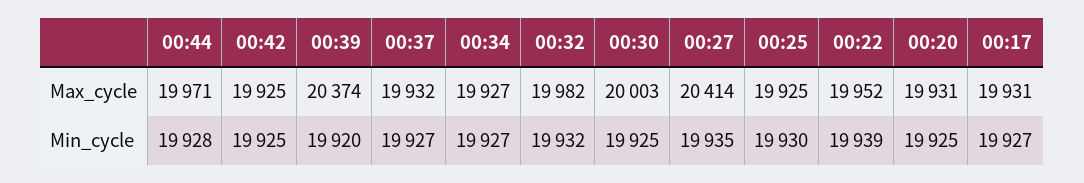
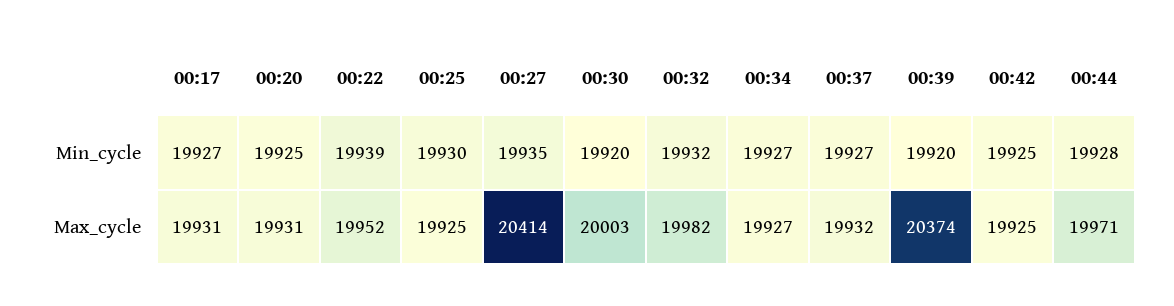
00:30, Min_cycle: 19925 -> 19920

